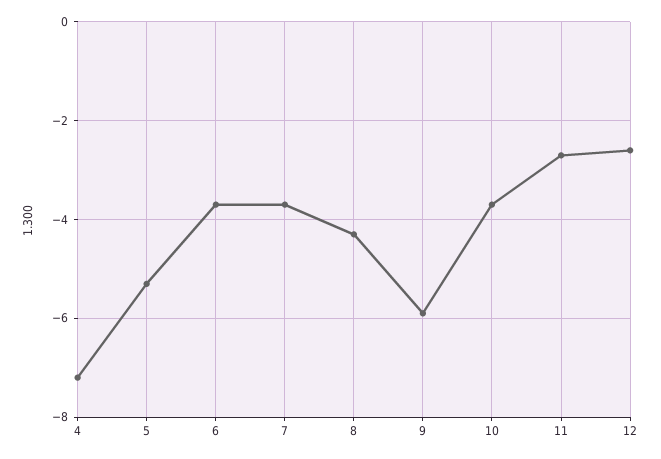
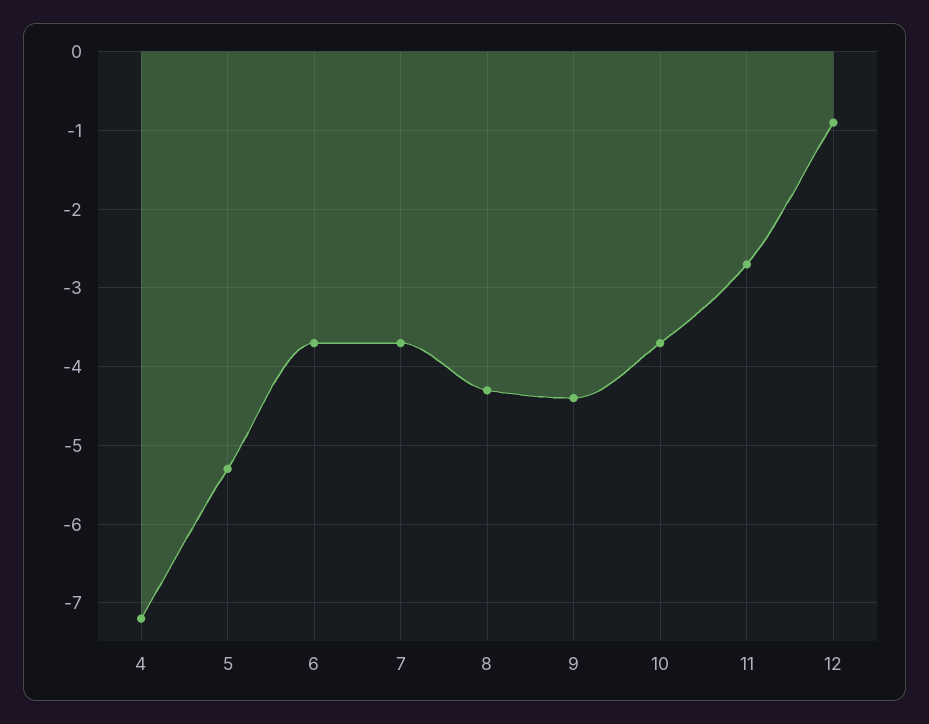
9: -6 -> -4.4
12: -2.5 -> -0.9

